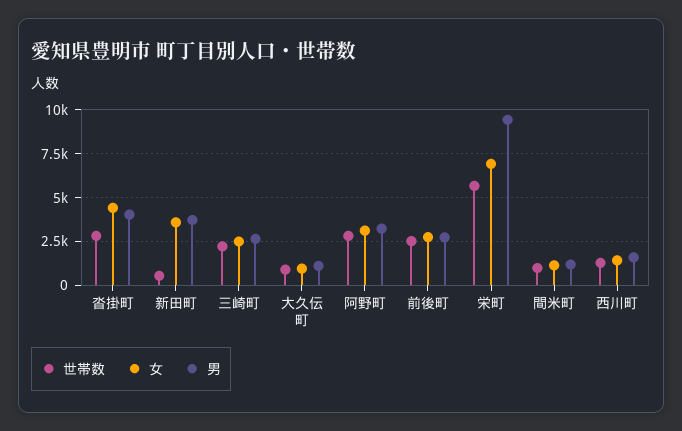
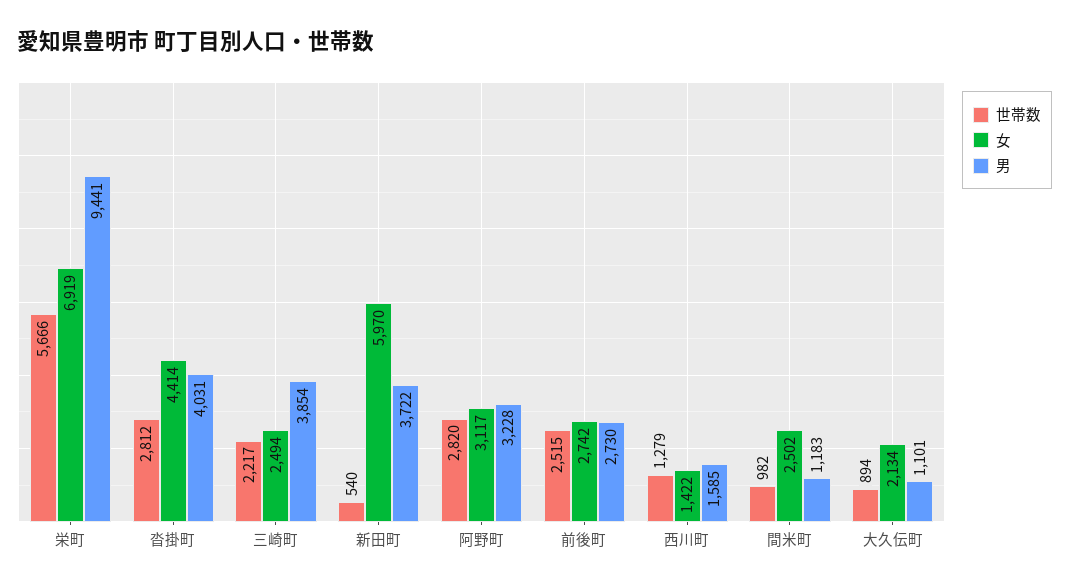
女, 新田町: 3500 -> 5970
男, 三崎町: 2500 -> 3854
女, 大久伝町: 1000 -> 2134
女, 間米町: 1000 -> 2502

